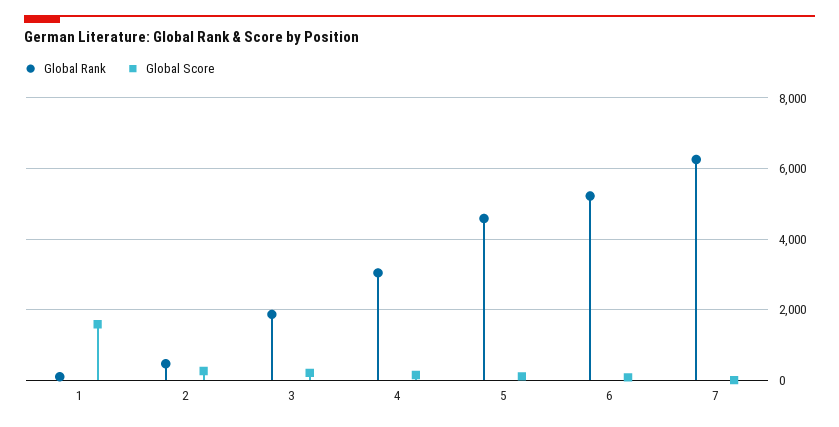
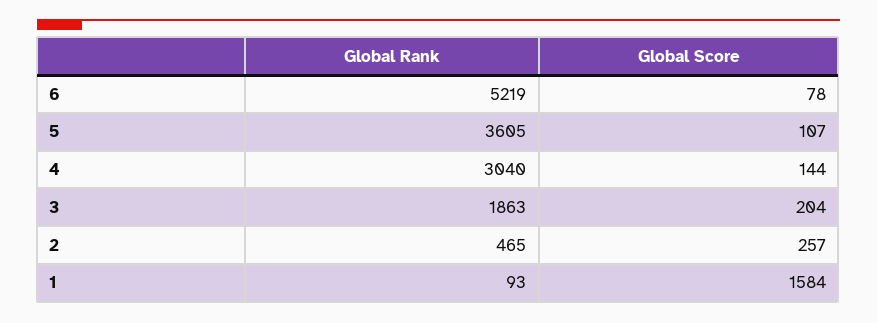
Global Rank, 5: 4600 -> 3605
Global Rank, 7: 6200 -> none
Global Score, 7: 0 -> none

